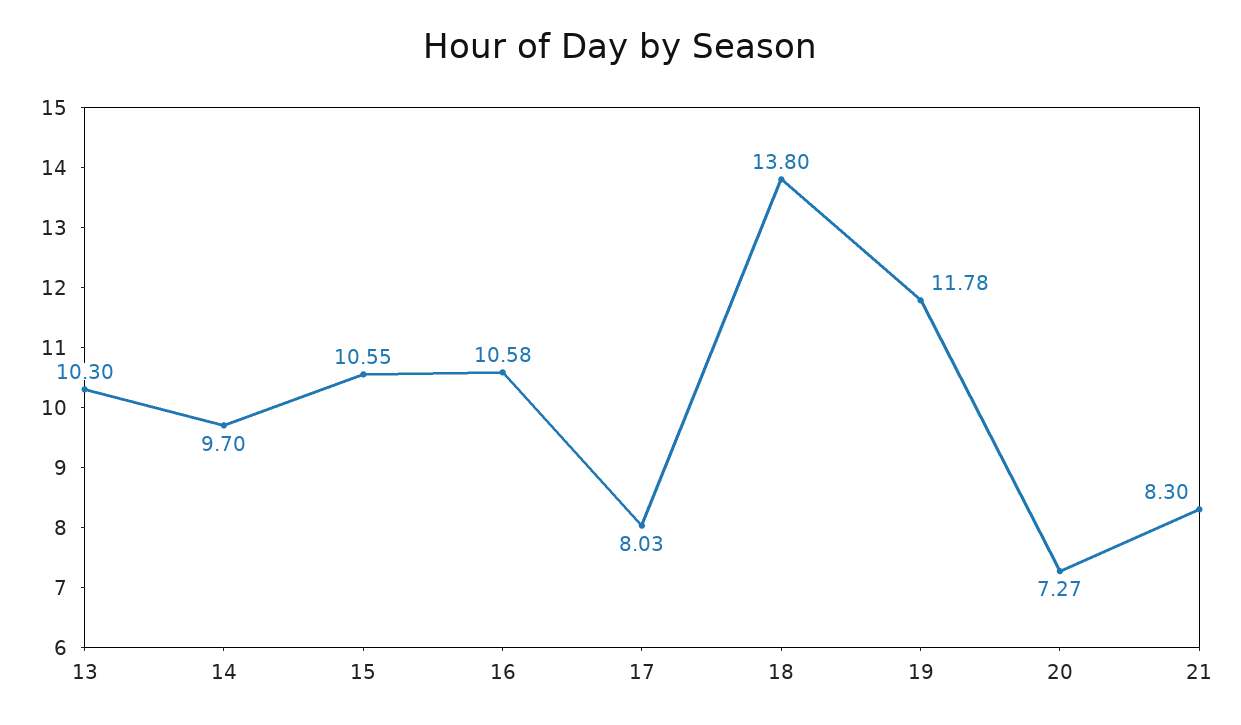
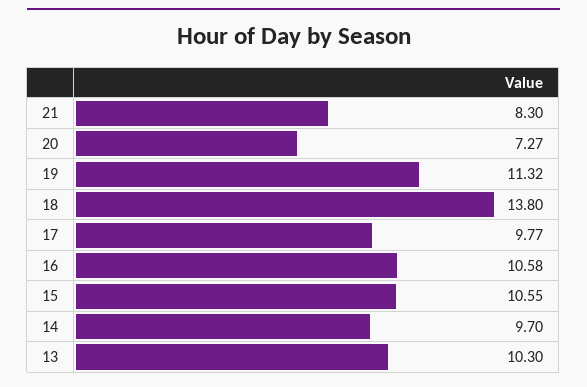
17: 8.03 -> 9.77
19: 11.78 -> 11.32

